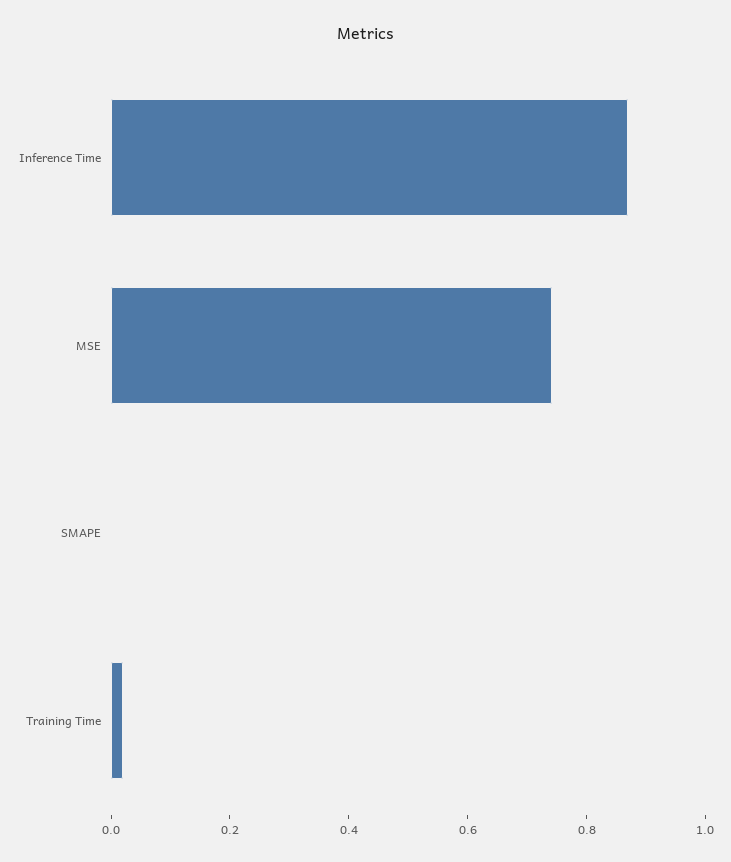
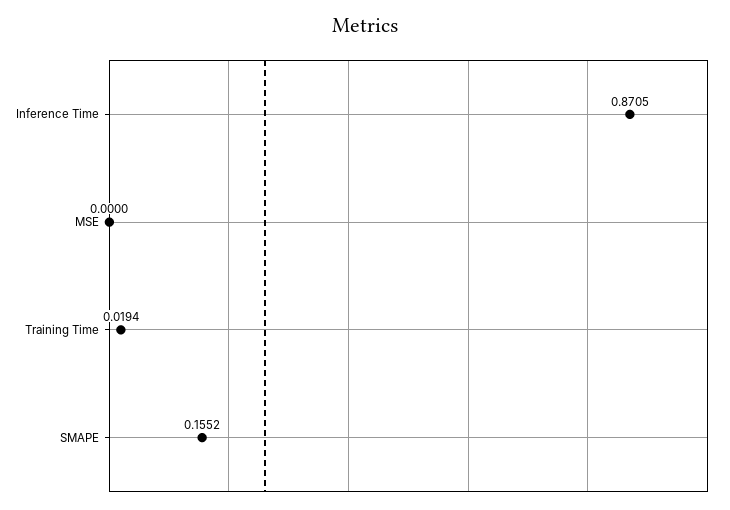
MSE: 0.75 -> 0
SMAPE: 0 -> 0.1552

